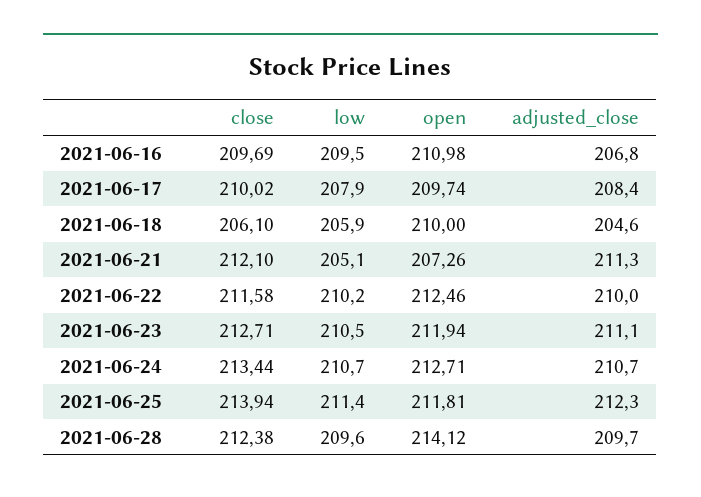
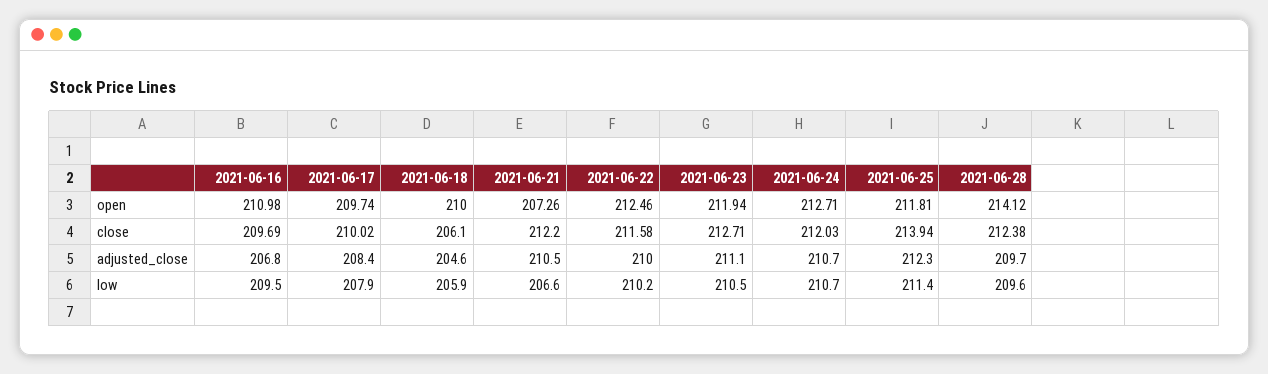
close, 2021-06-21: 212.1 -> 212.2
low, 2021-06-21: 205.1 -> 206.6
adjusted_close, 2021-06-21: 211.3 -> 210.5
close, 2021-06-24: 213.44 -> 212.03

